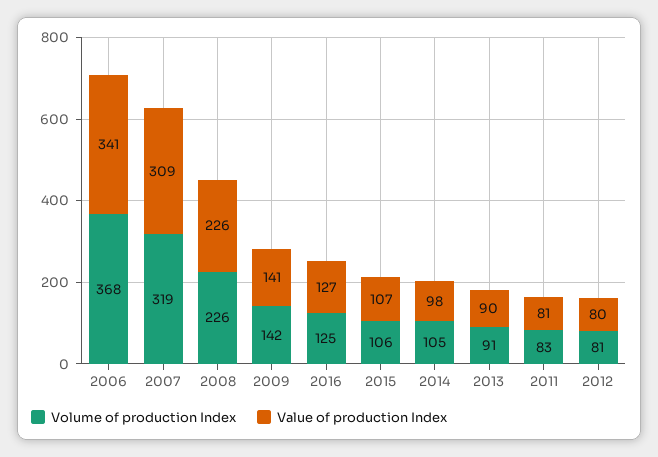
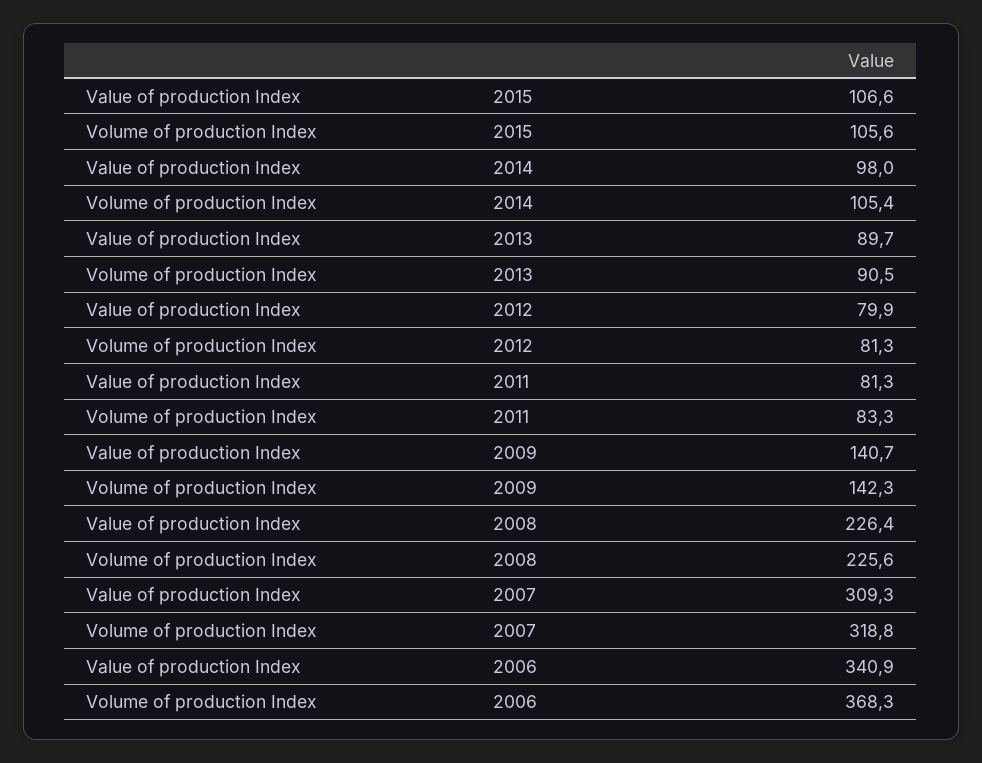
Volume of production Index, 2016: 125 -> none
Value of production Index, 2016: 127 -> none

